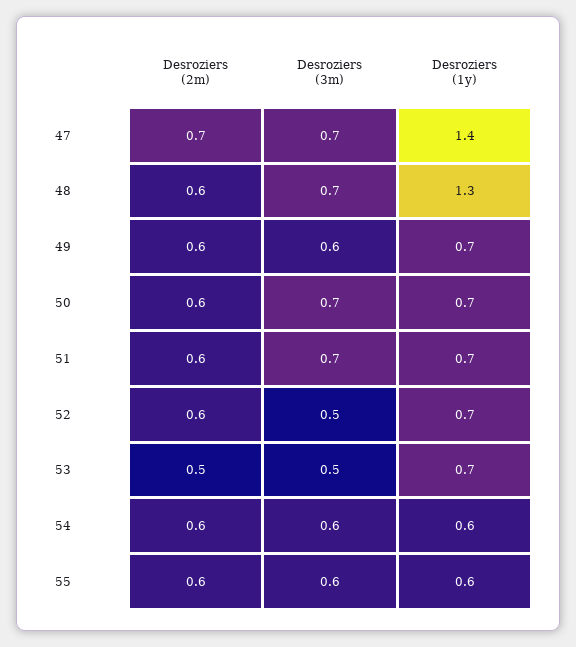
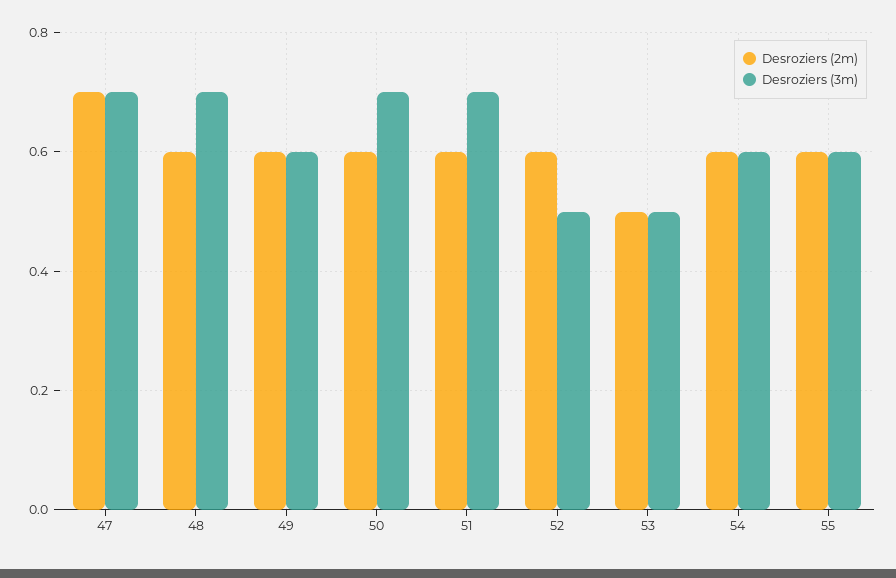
Desroziers (1y), 47: 1.4 -> none
Desroziers (1y), 48: 1.3 -> none
Desroziers (1y), 49: 0.7 -> none
Desroziers (1y), 50: 0.7 -> none
Desroziers (1y), 51: 0.7 -> none
Desroziers (1y), 52: 0.7 -> none
Desroziers (1y), 53: 0.7 -> none
Desroziers (1y), 54: 0.6 -> none
Desroziers (1y), 55: 0.6 -> none

